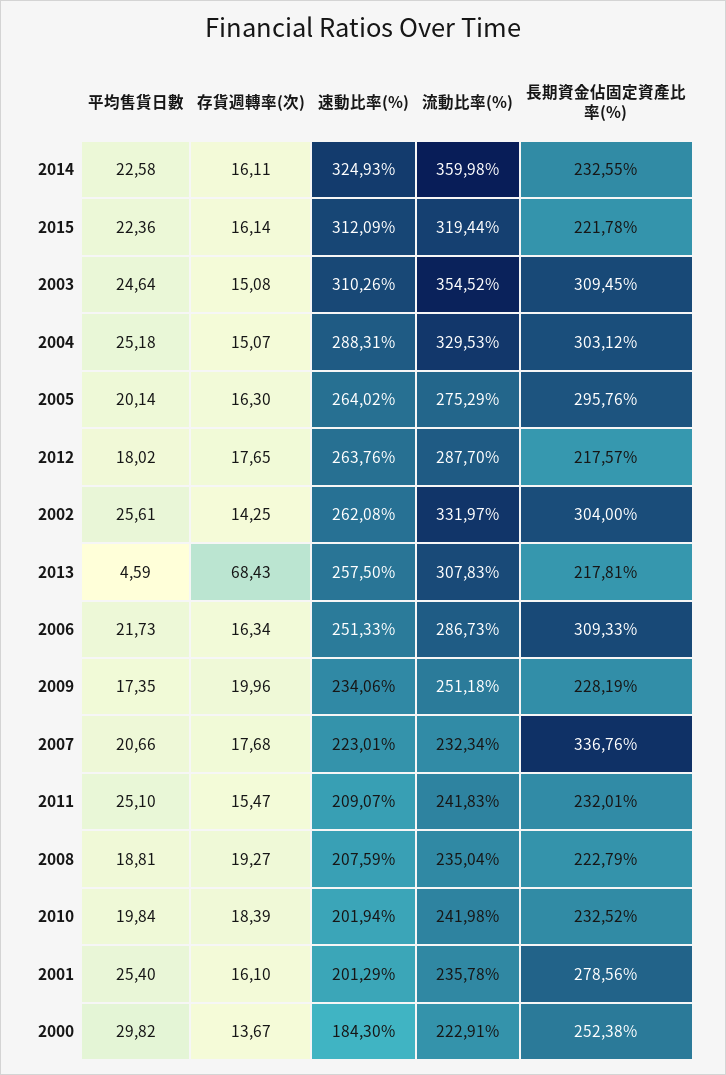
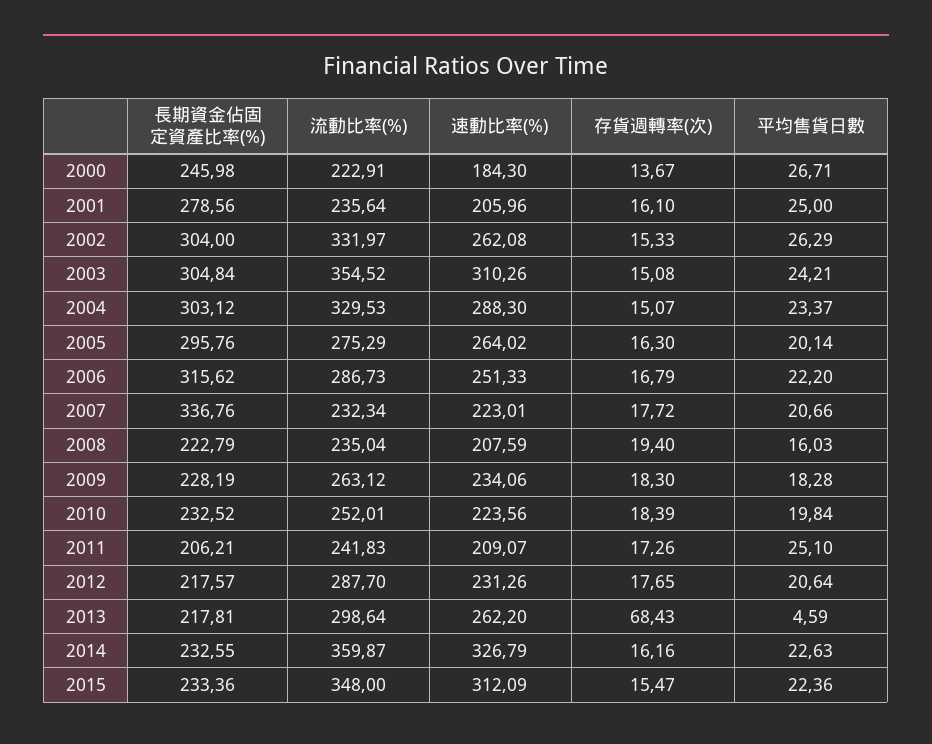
平均售貨日數, 2014: 22.58 -> 22.63
存貨週轉率(次), 2014: 16.11 -> 16.16
速動比率(%), 2014: 324.93 -> 326.79
流動比率(%), 2014: 359.98 -> 359.87
存貨週轉率(次), 2015: 16.14 -> 15.47
流動比率(%), 2015: 319.44 -> 348
長期資金佔固定資產比率(%), 2015: 221.78 -> 233.36
平均售貨日數, 2003: 24.64 -> 24.21
長期資金佔固定資產比率(%), 2003: 309.45 -> 304.84
平均售貨日數, 2004: 25.18 -> 23.37
速動比率(%), 2004: 288.31 -> 288.3
平均售貨日數, 2012: 18.02 -> 20.64
速動比率(%), 2012: 263.76 -> 231.26
平均售貨日數, 2002: 25.61 -> 26.29
存貨週轉率(次), 2002: 14.25 -> 15.33
速動比率(%), 2013: 257.5 -> 262.2
流動比率(%), 2013: 307.83 -> 298.64
平均售貨日數, 2006: 21.73 -> 22.2
存貨週轉率(次), 2006: 16.34 -> 16.79
長期資金佔固定資產比率(%), 2006: 309.33 -> 315.62
平均售貨日數, 2009: 17.35 -> 18.28
存貨週轉率(次), 2009: 19.96 -> 18.3
流動比率(%), 2009: 251.18 -> 263.12
存貨週轉率(次), 2007: 17.68 -> 17.72
存貨週轉率(次), 2011: 15.47 -> 17.26
長期資金佔固定資產比率(%), 2011: 232.01 -> 206.21
平均售貨日數, 2008: 18.81 -> 16.03
存貨週轉率(次), 2008: 19.27 -> 19.4
速動比率(%), 2010: 201.94 -> 223.56
流動比率(%), 2010: 241.98 -> 252.01
平均售貨日數, 2001: 25.4 -> 25
速動比率(%), 2001: 201.29 -> 205.96
流動比率(%), 2001: 235.78 -> 235.64
平均售貨日數, 2000: 29.82 -> 26.71
長期資金佔固定資產比率(%), 2000: 252.38 -> 245.98

